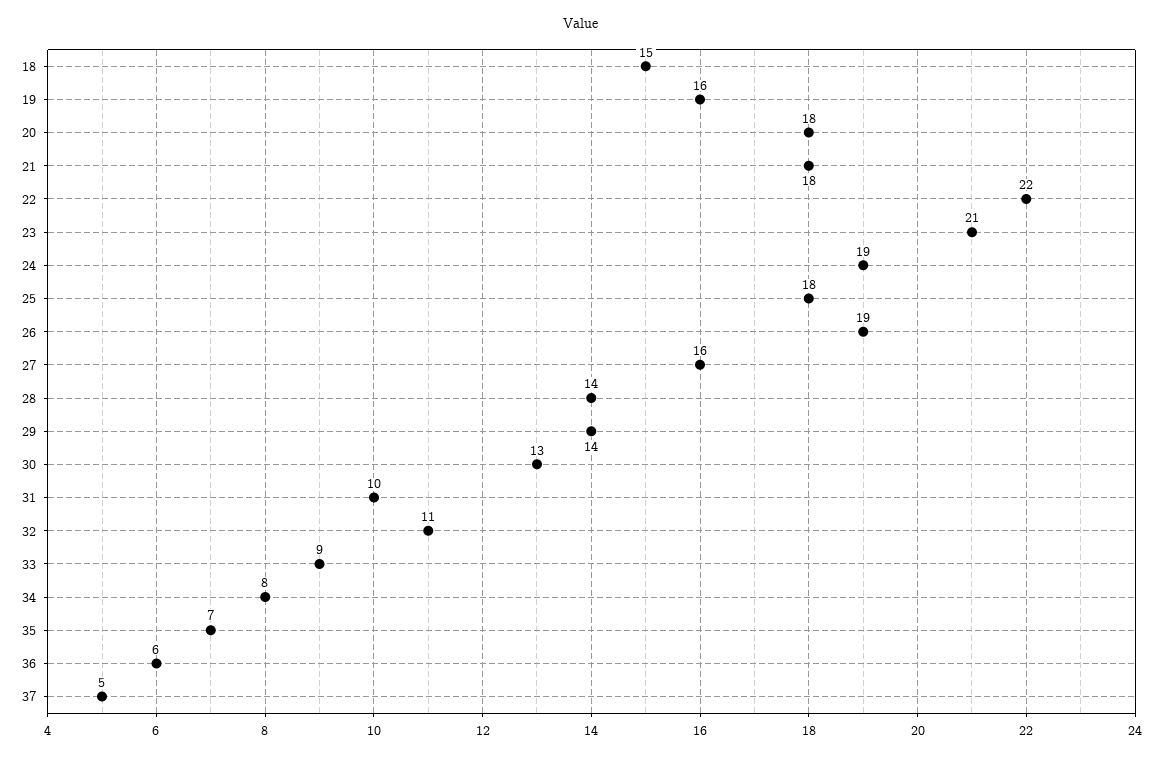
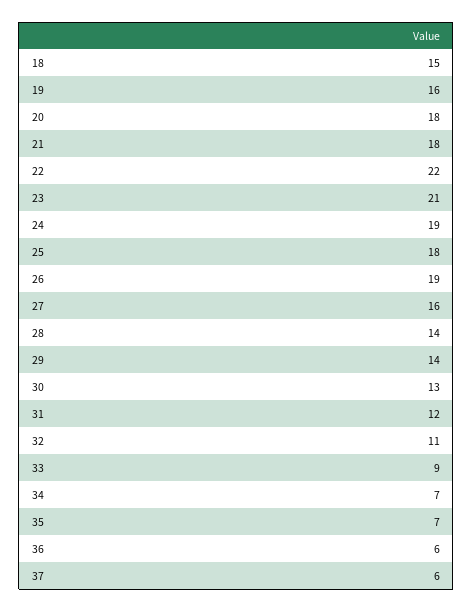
31: 10 -> 12
34: 8 -> 7
37: 5 -> 6

